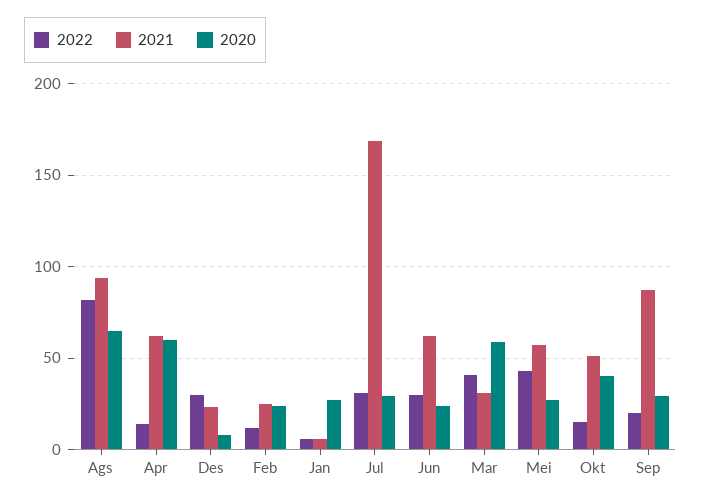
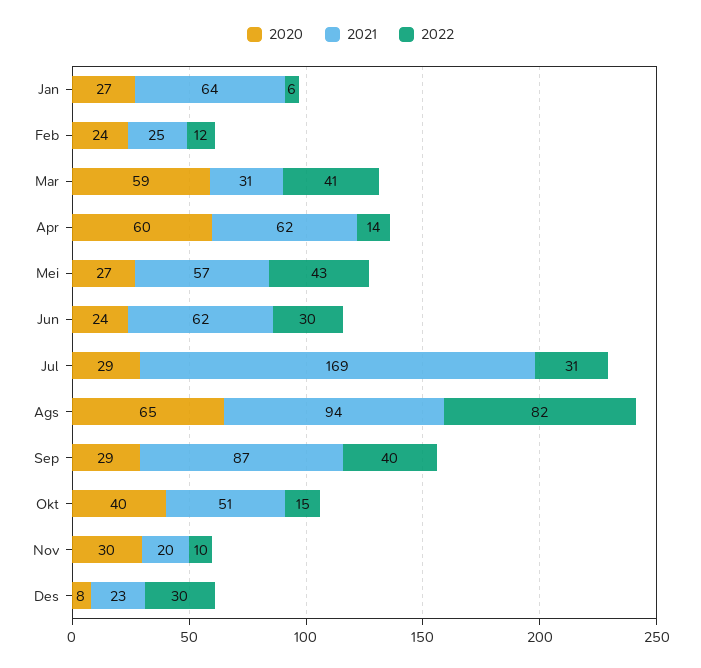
2021, Jan: 5 -> 64
2022, Sep: 20 -> 40
2020, Nov: none -> 30
2021, Nov: none -> 20
2022, Nov: none -> 10

